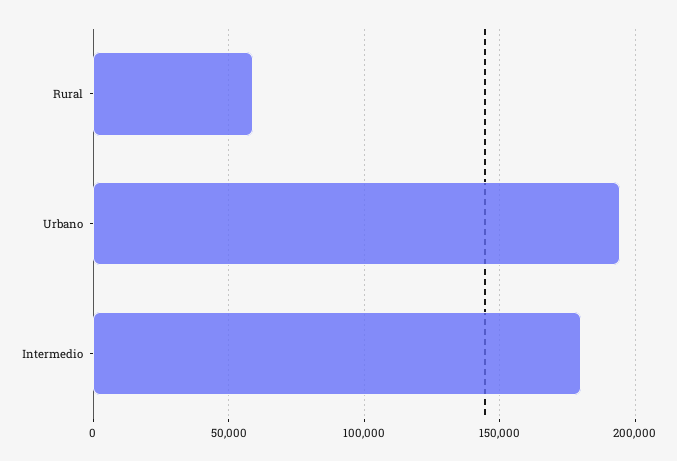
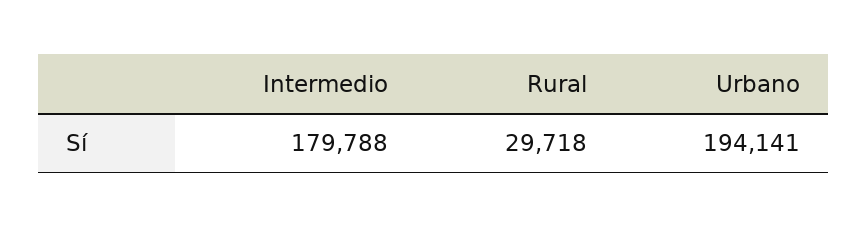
Rural: 60000 -> 29718

